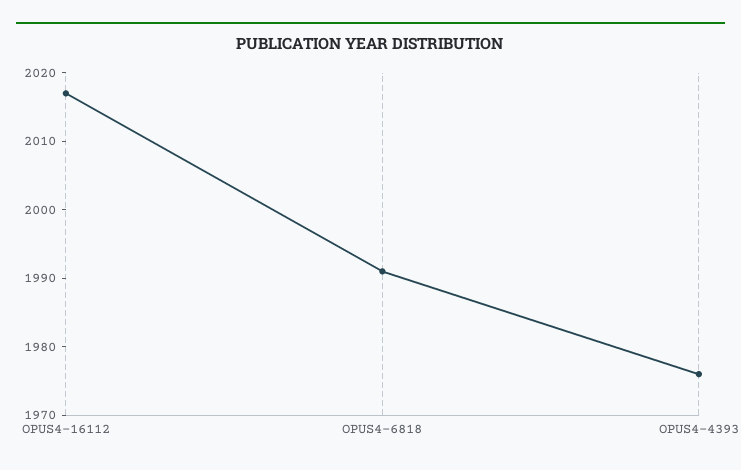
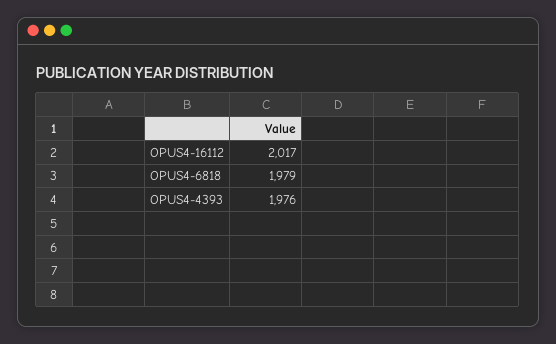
OPUS4-6818: 1990 -> 1979

